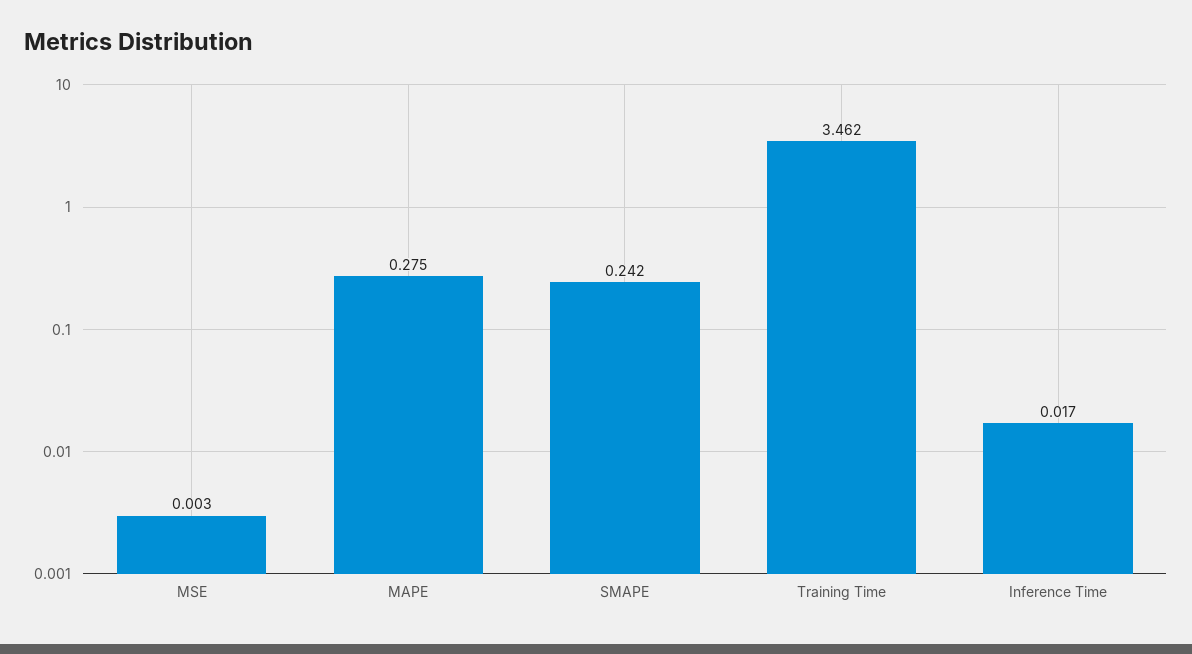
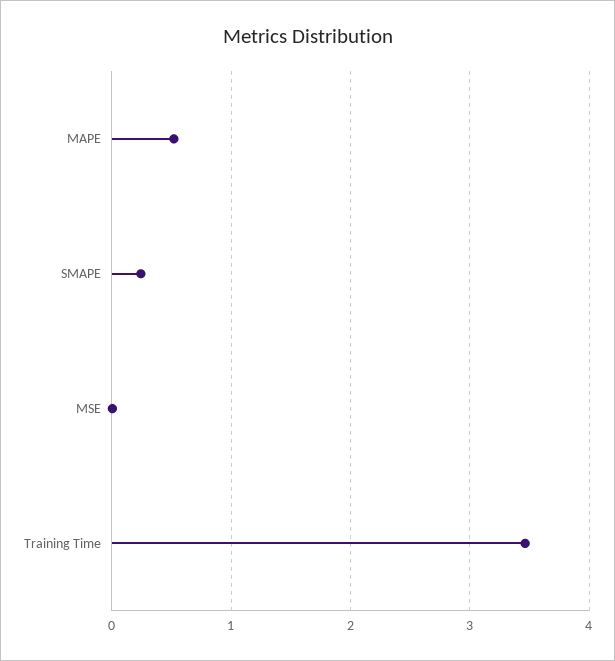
MAPE: 0.275 -> 0.5
Inference Time: 0.017 -> none

